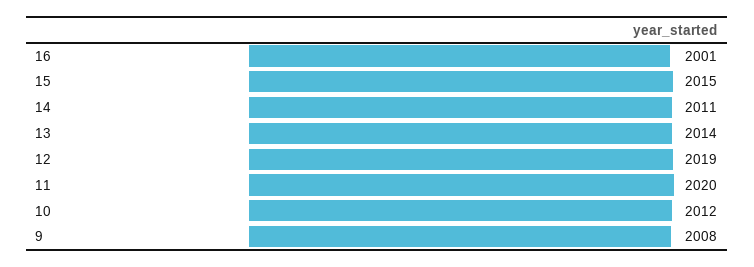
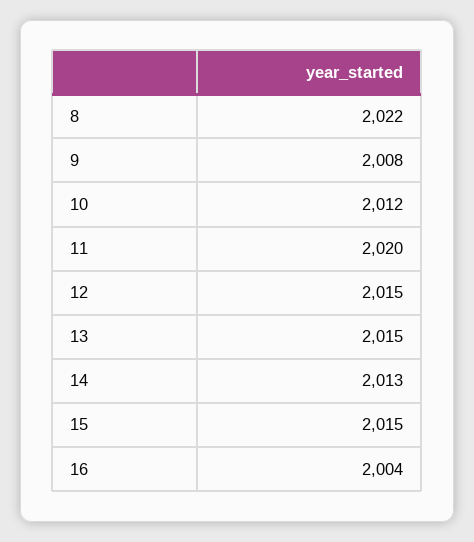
16: 2001 -> 2004
14: 2011 -> 2013
13: 2014 -> 2015
12: 2019 -> 2015
8: none -> 2022

